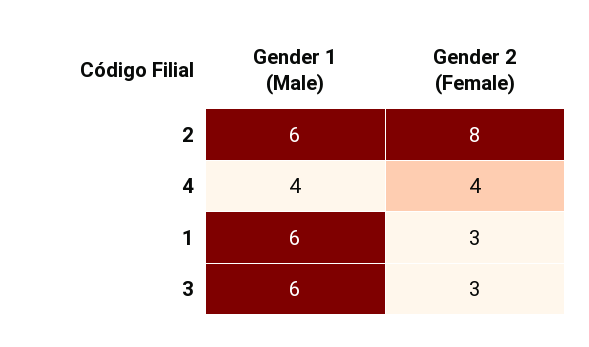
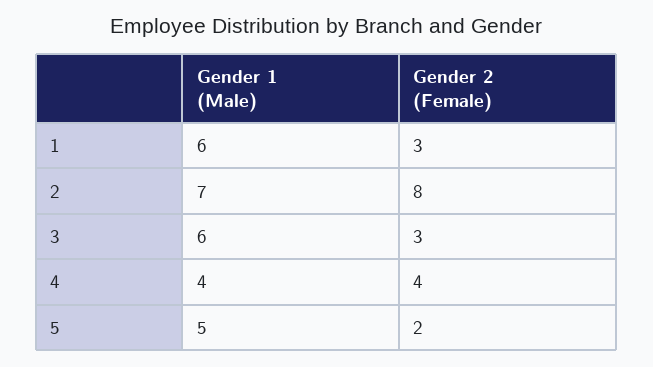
Gender 1 (Male), 2: 6 -> 7
Gender 1 (Male), 5: none -> 5
Gender 2 (Female), 5: none -> 2

